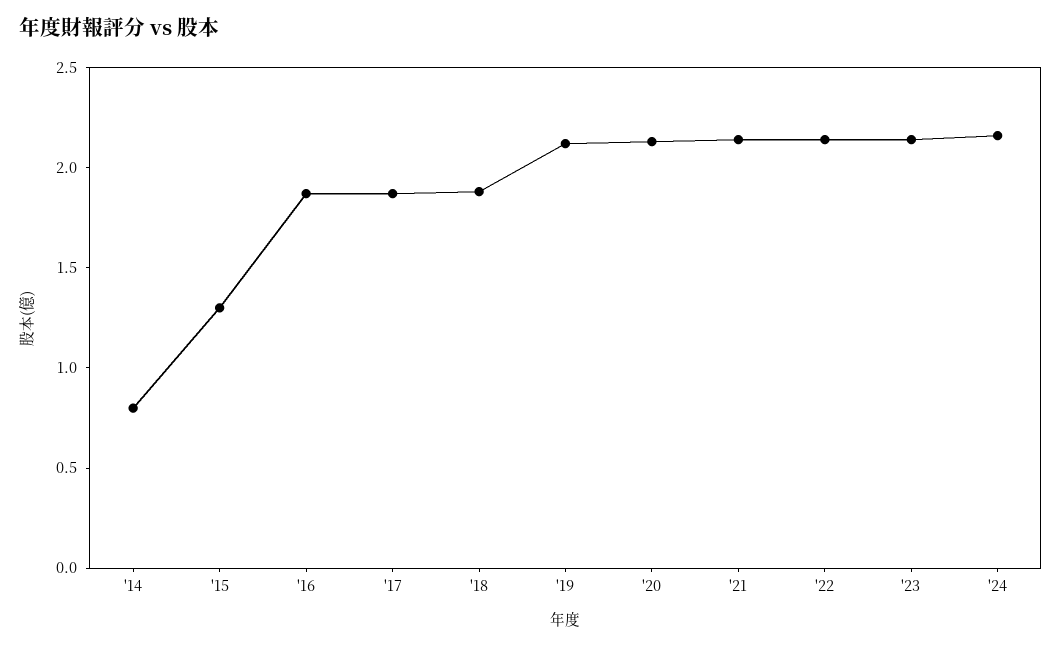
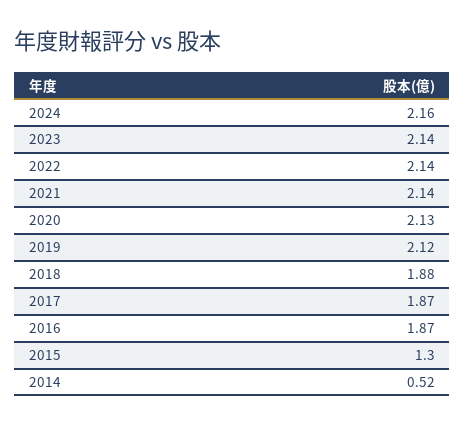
'14: 0.8 -> 0.52

